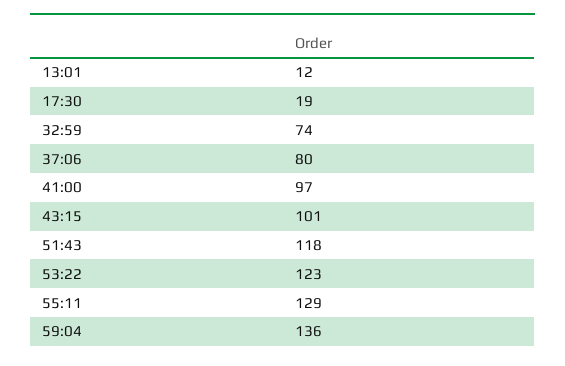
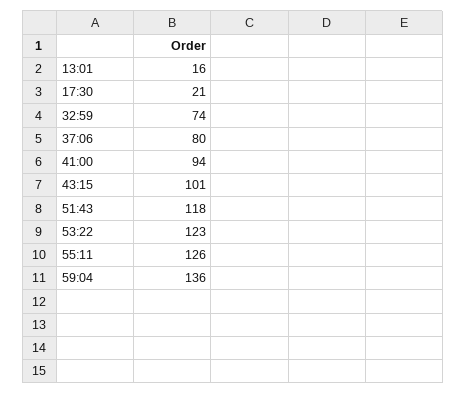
13:01: 12 -> 16
17:30: 19 -> 21
41:00: 97 -> 94
55:11: 129 -> 126

